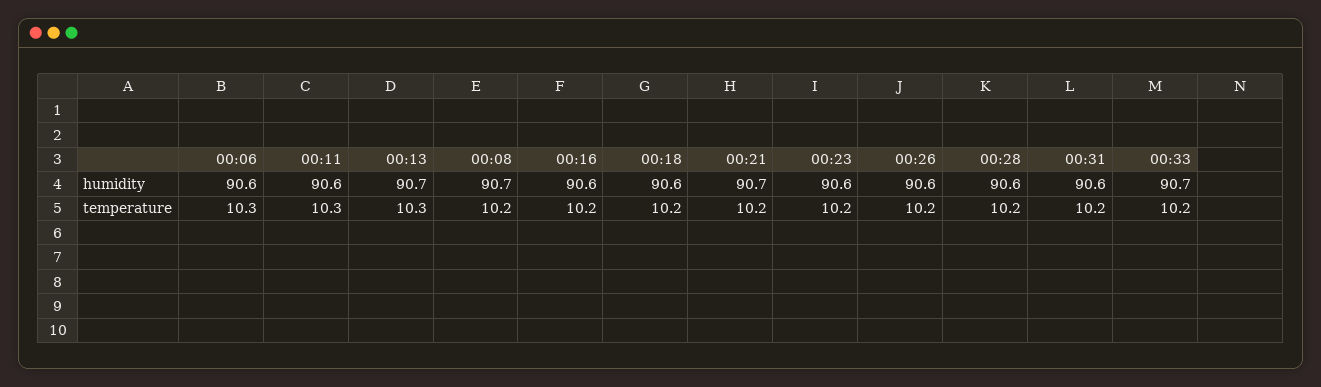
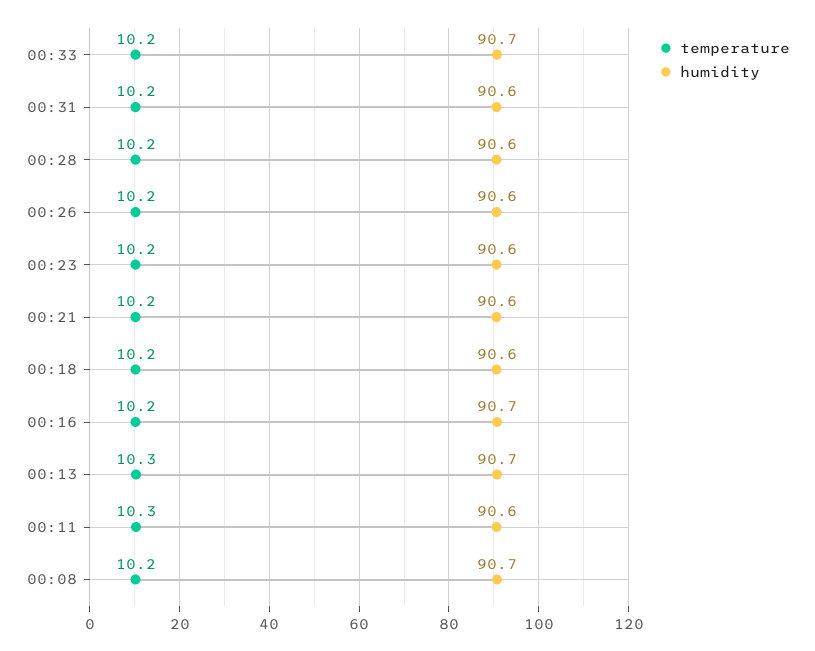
humidity, 00:06: 90.6 -> none
humidity, 00:16: 90.6 -> 90.7
humidity, 00:21: 90.7 -> 90.6
temperature, 00:06: 10.3 -> none

